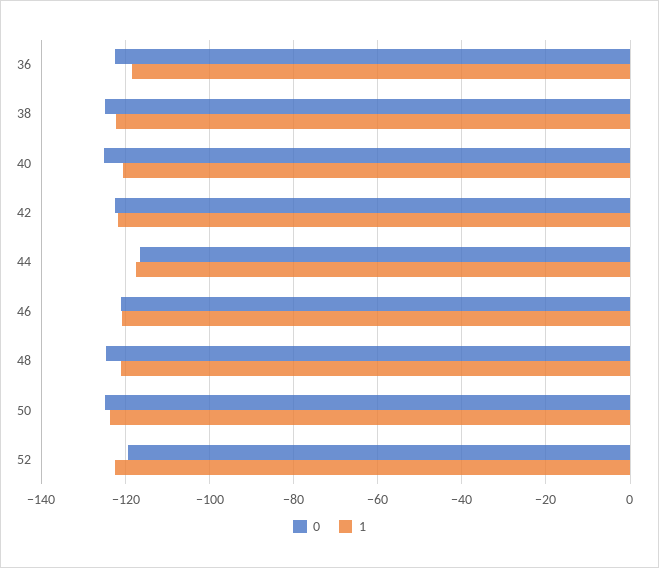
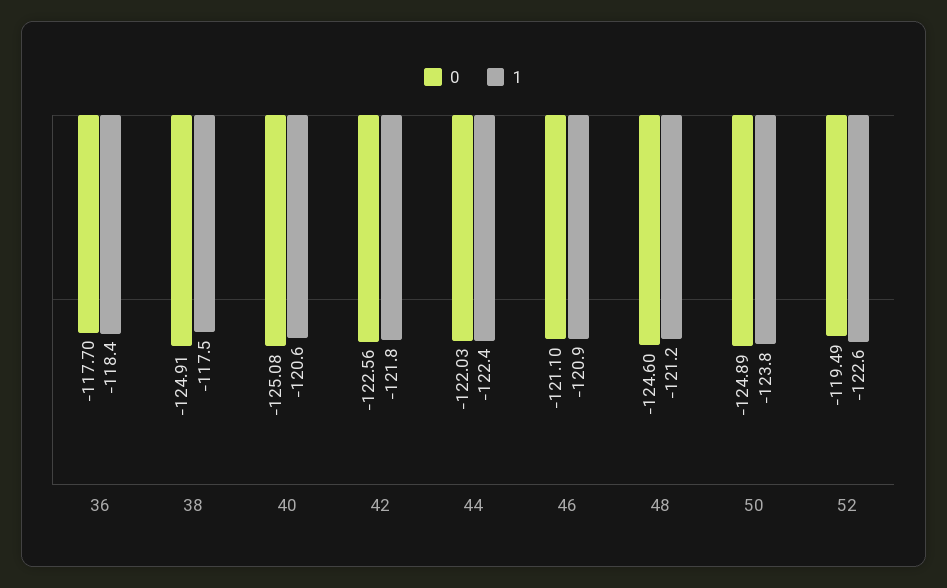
0, 36: -122 -> -117.7
1, 38: -122 -> -117.5
0, 44: -116 -> -122.03
1, 44: -118 -> -122.4

